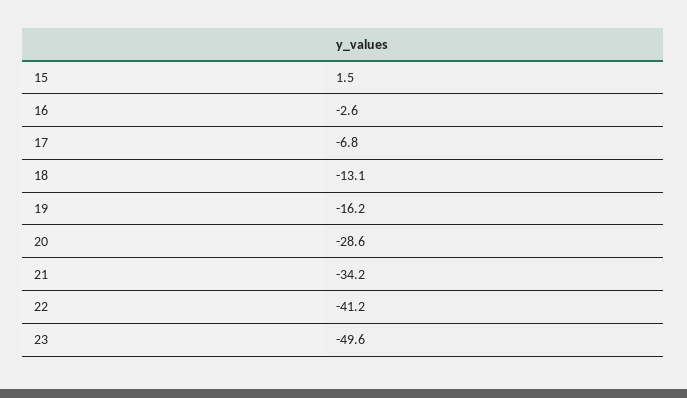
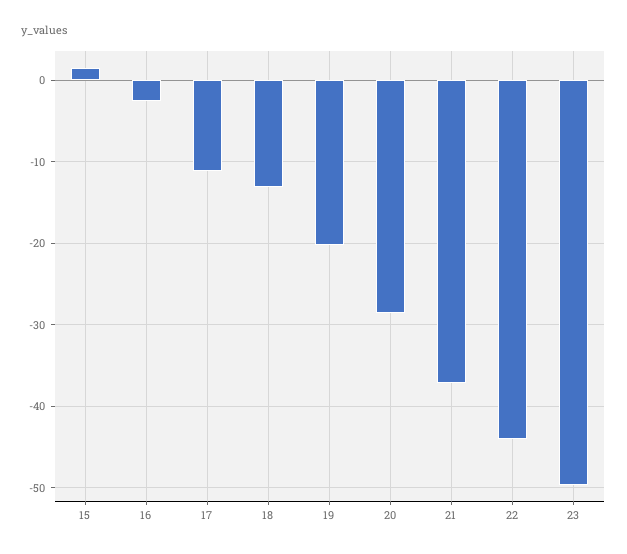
17: -6.8 -> -11
19: -16.2 -> -20
21: -34.2 -> -37
22: -41.2 -> -44

